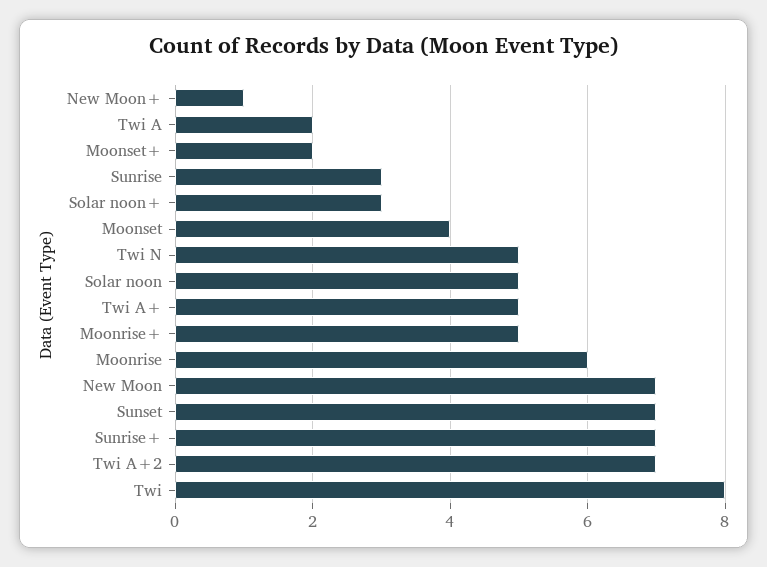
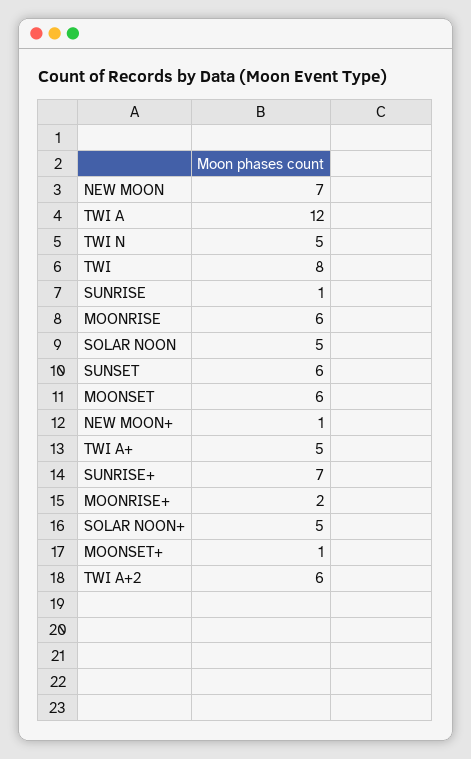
Twi A: 2 -> 12
Moonset+: 2 -> 1
Sunrise: 3 -> 1
Solar noon+: 3 -> 5
Moonset: 4 -> 6
Moonrise+: 5 -> 2
Sunset: 7 -> 6
Twi A+2: 7 -> 6

